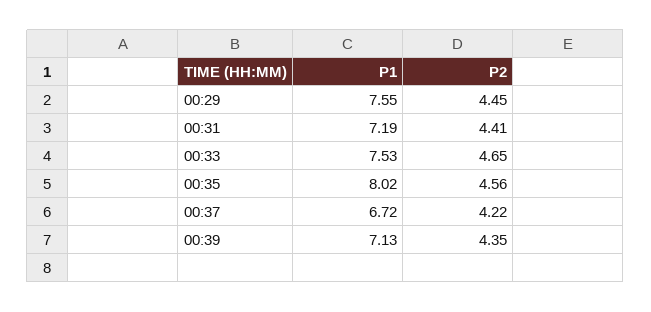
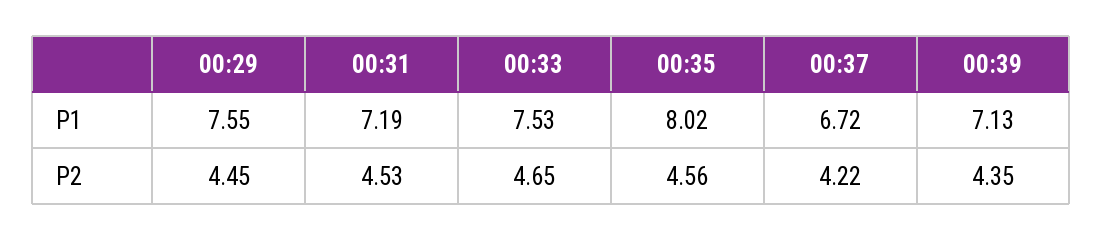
P2, 00:31: 4.41 -> 4.53

